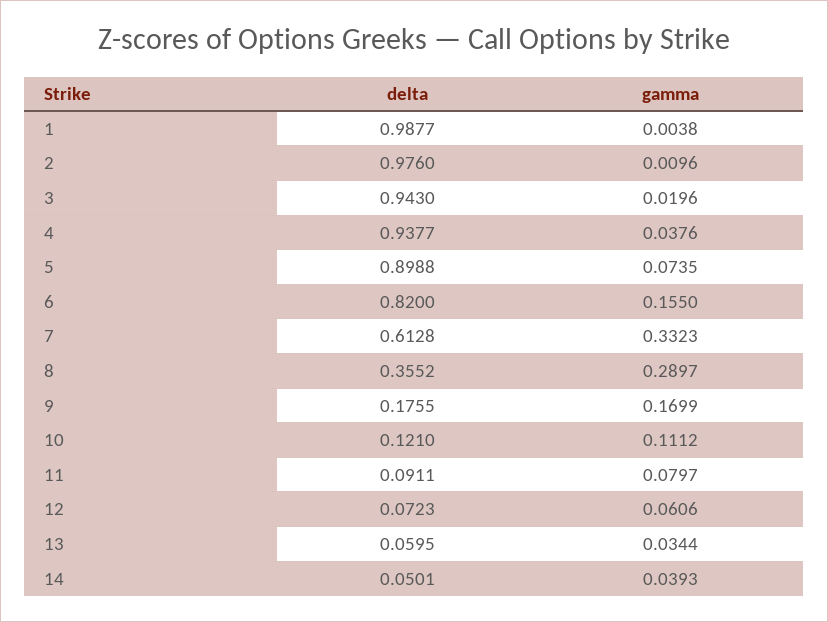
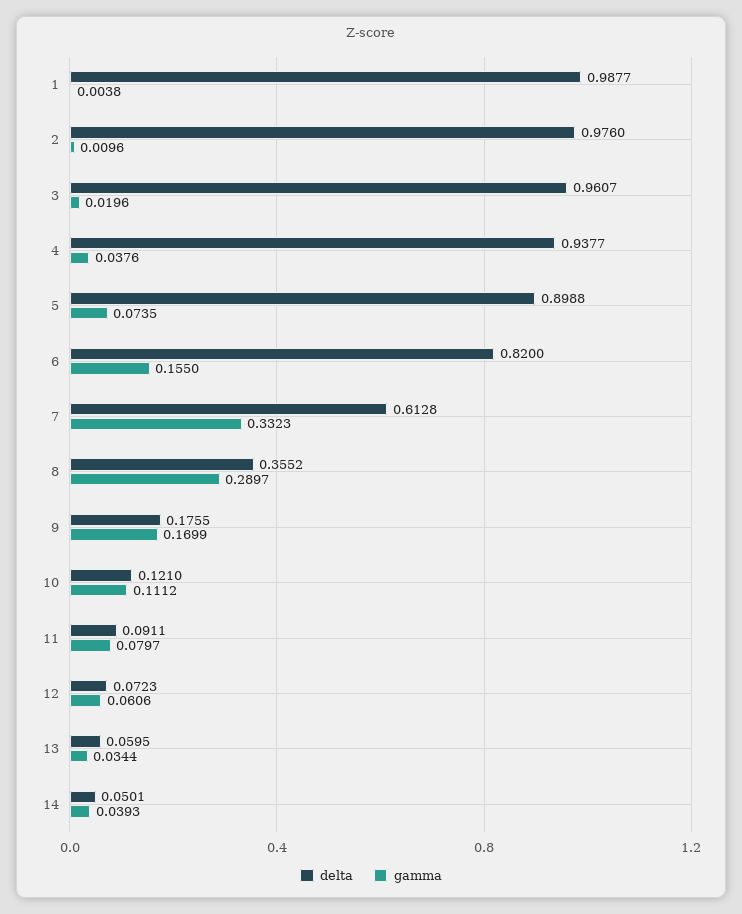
delta, 3: 0.943 -> 0.9607

